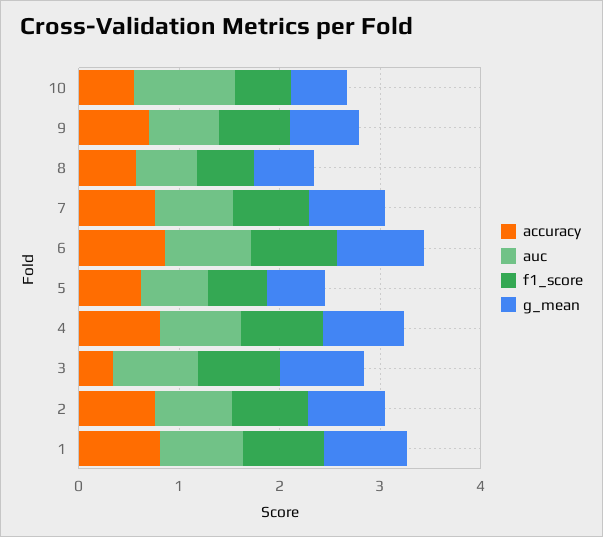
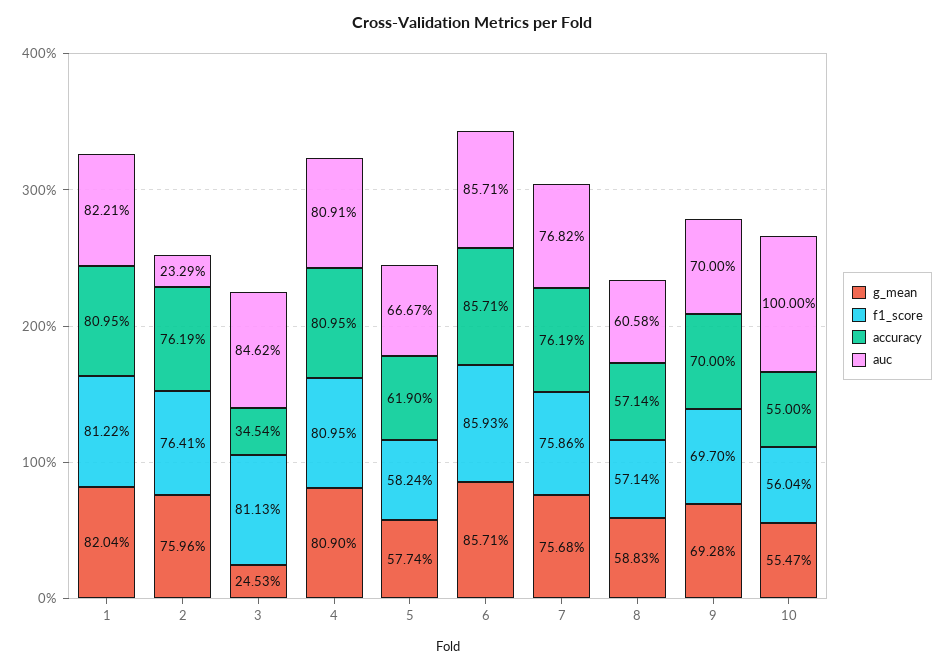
g_mean, 3: 0.8 -> 0.2453
auc, 2: 0.8 -> 0.2329

